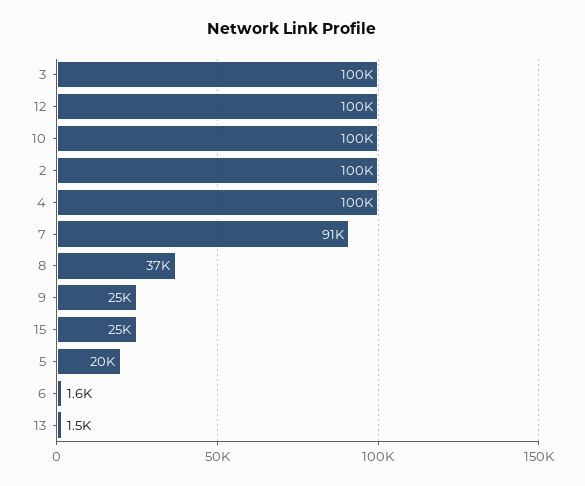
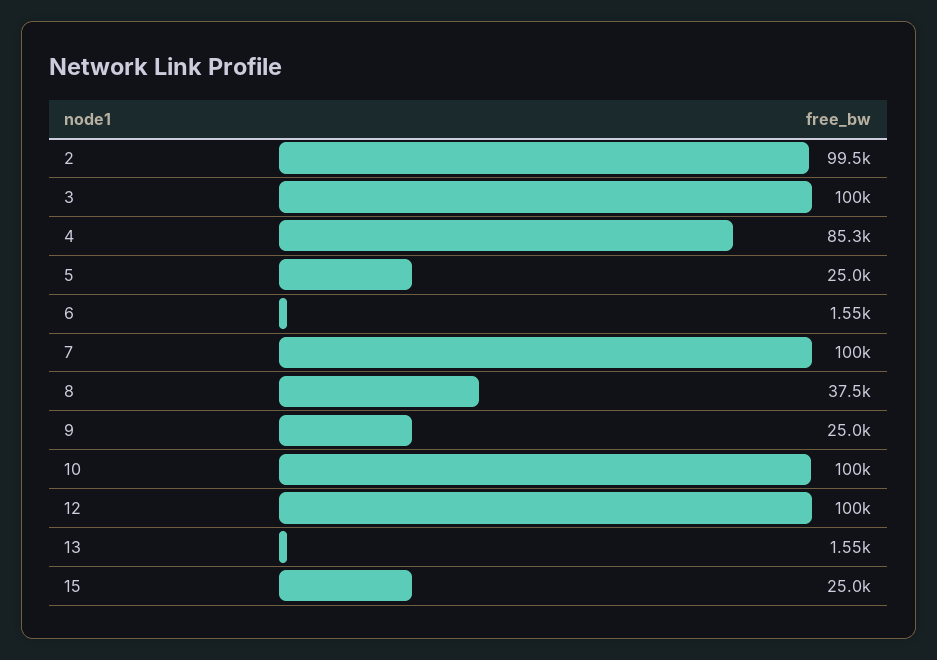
4: 100000 -> 85300
7: 91000 -> 100000
5: 20000 -> 25000

